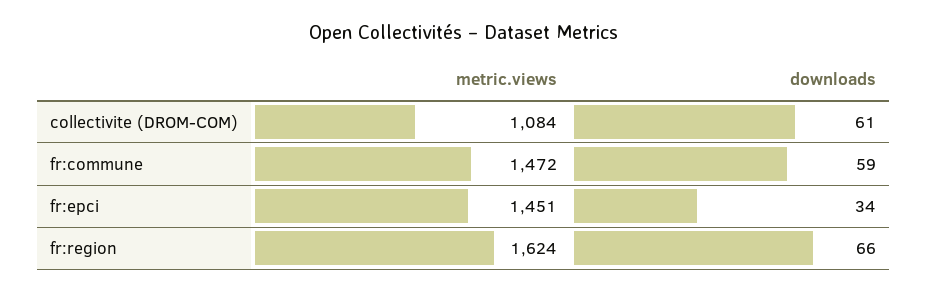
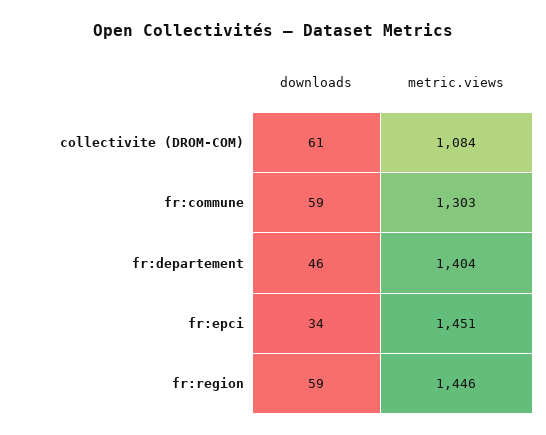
metric.views, fr:commune: 1472 -> 1303
metric.views, fr:region: 1624 -> 1446
downloads, fr:region: 66 -> 59
downloads, fr:departement: none -> 46
metric.views, fr:departement: none -> 1404

